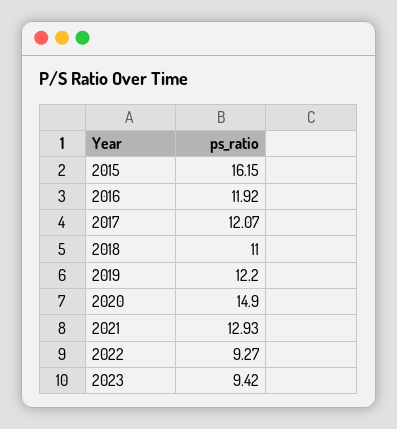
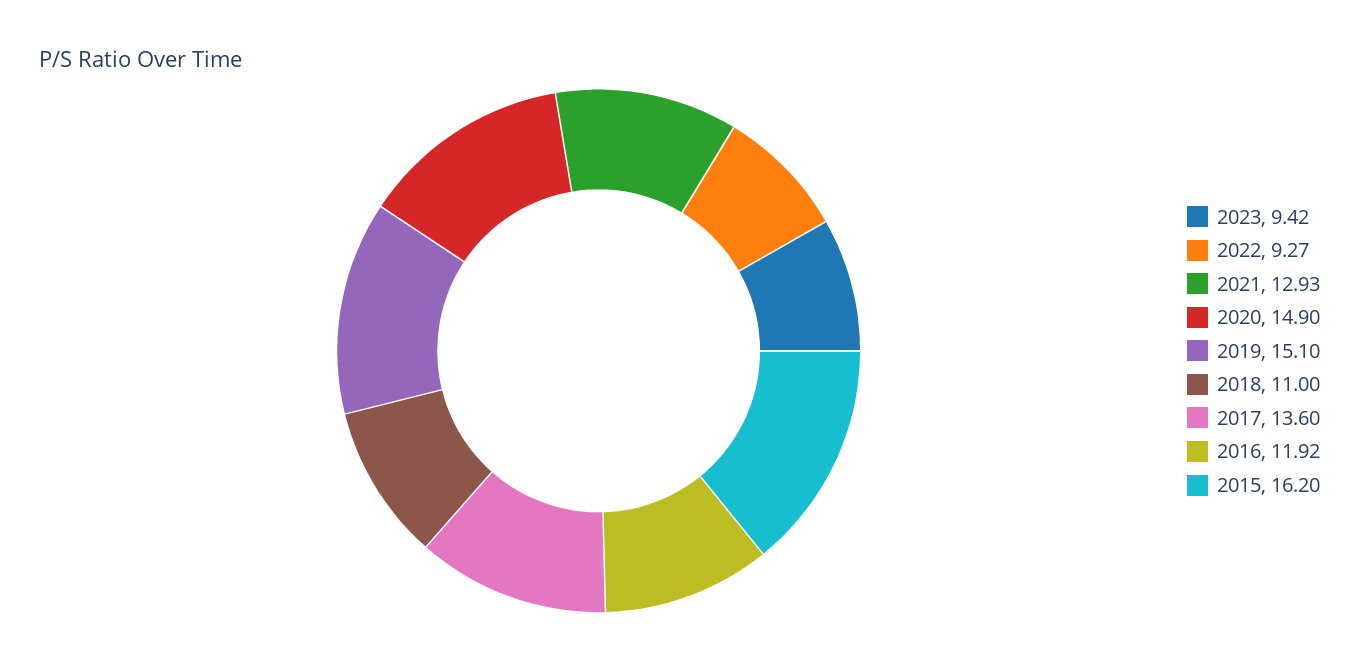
2015: 16.15 -> 16.2
2017: 12.07 -> 13.6
2019: 12.2 -> 15.1

